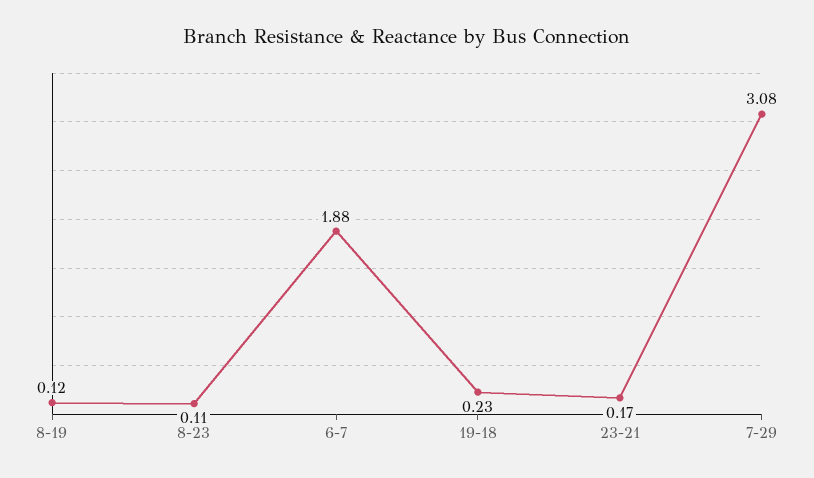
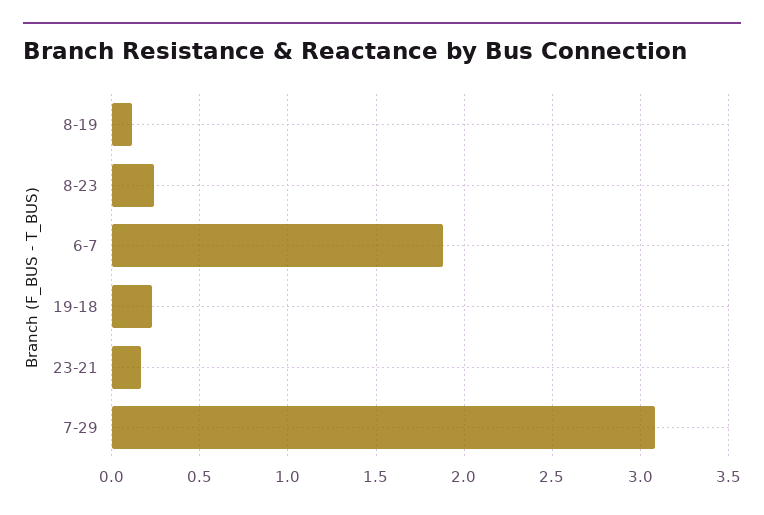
8-23: 0.11 -> 0.25

